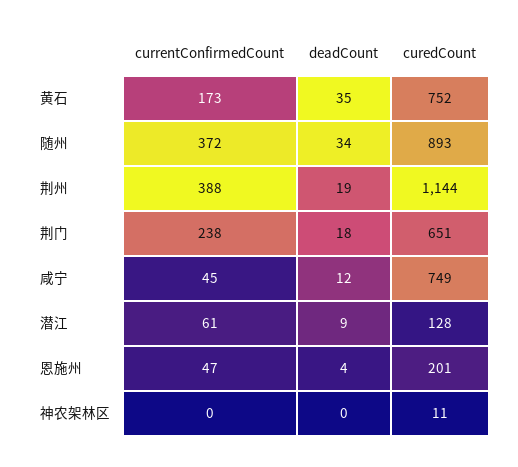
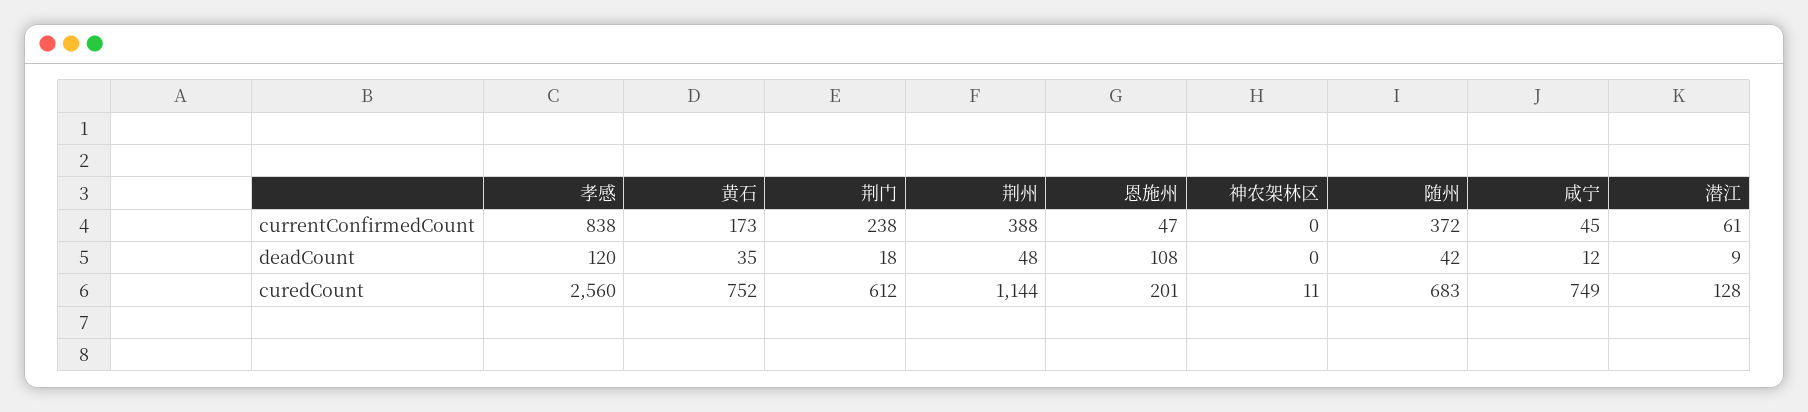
deadCount, 随州: 34 -> 42
curedCount, 随州: 893 -> 683
deadCount, 荆州: 19 -> 48
curedCount, 荆门: 651 -> 612
deadCount, 恩施州: 4 -> 108
currentConfirmedCount, 孝感: none -> 838
deadCount, 孝感: none -> 120
curedCount, 孝感: none -> 2560

